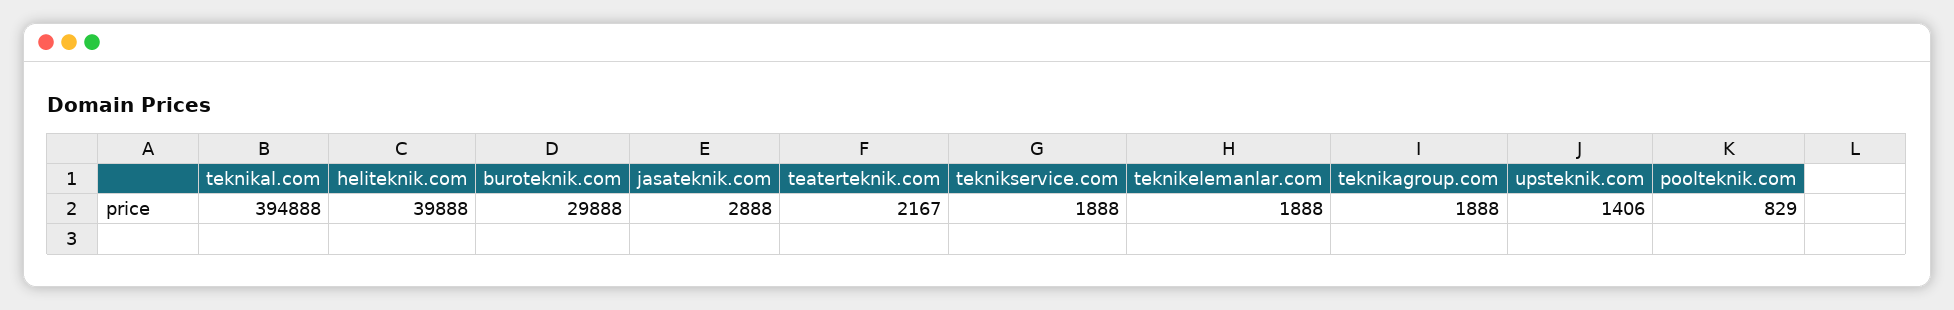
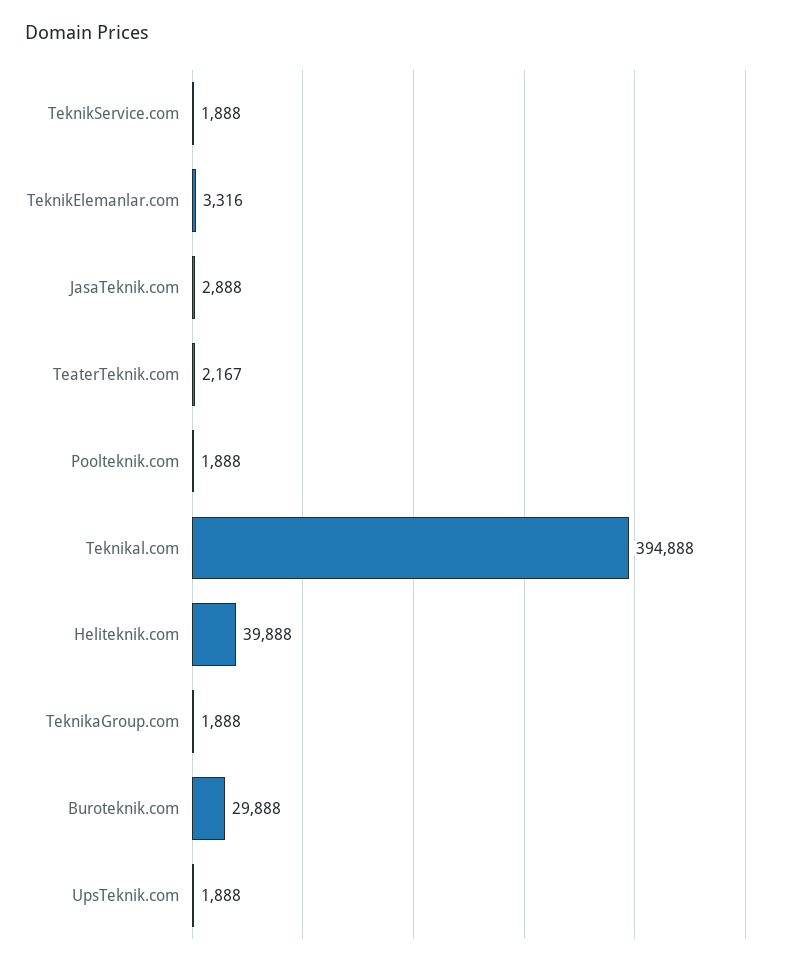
teknikelemanlar.com: 1888 -> 3316
upsteknik.com: 1406 -> 1888
poolteknik.com: 829 -> 1888

